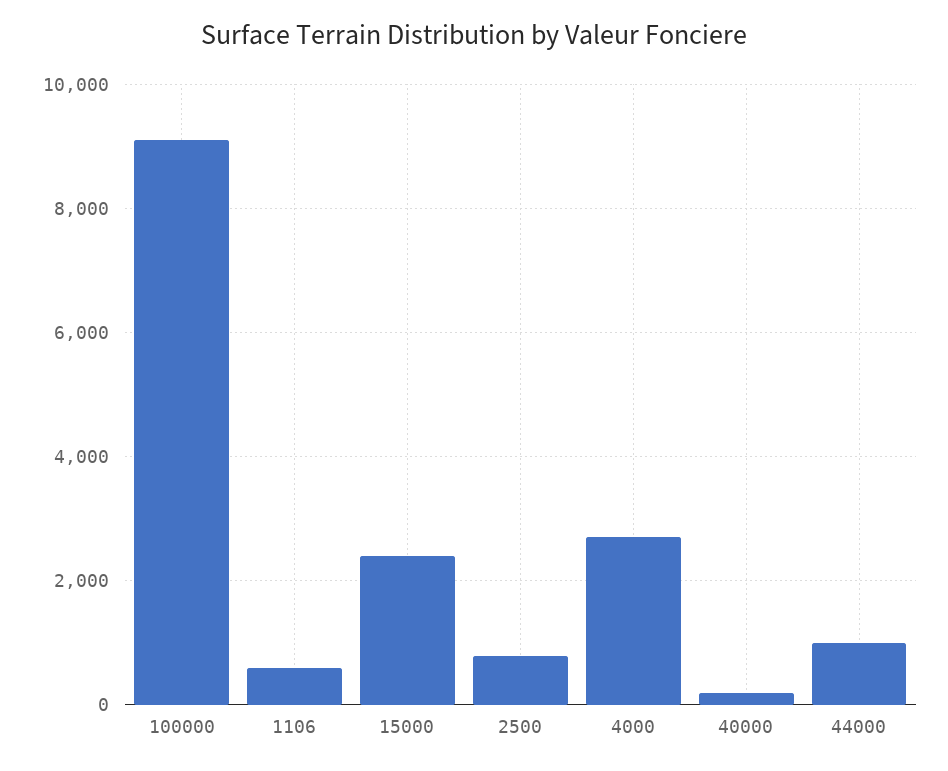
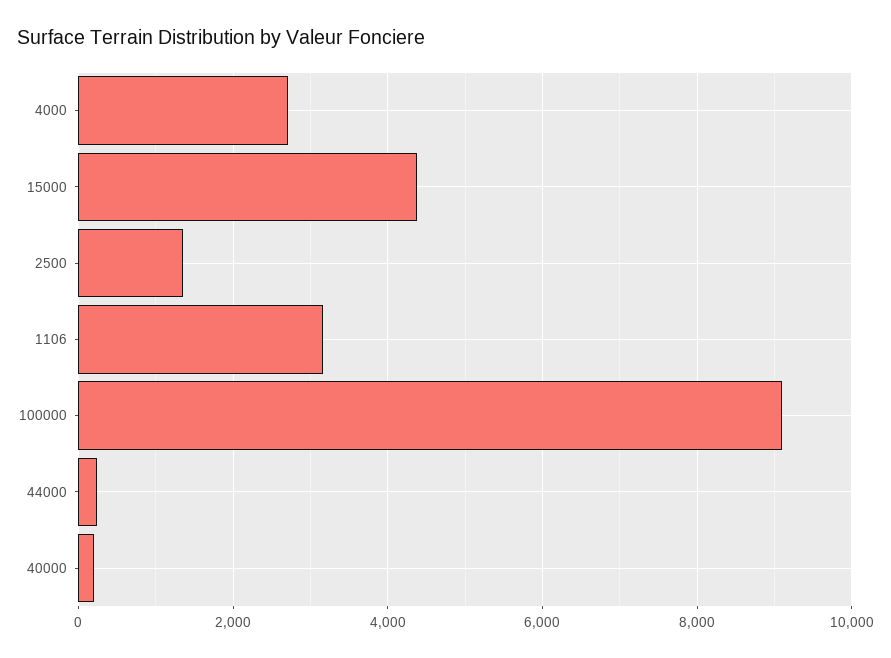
1106: 600 -> 3200
15000: 2400 -> 4400
2500: 800 -> 1400
44000: 1000 -> 200

